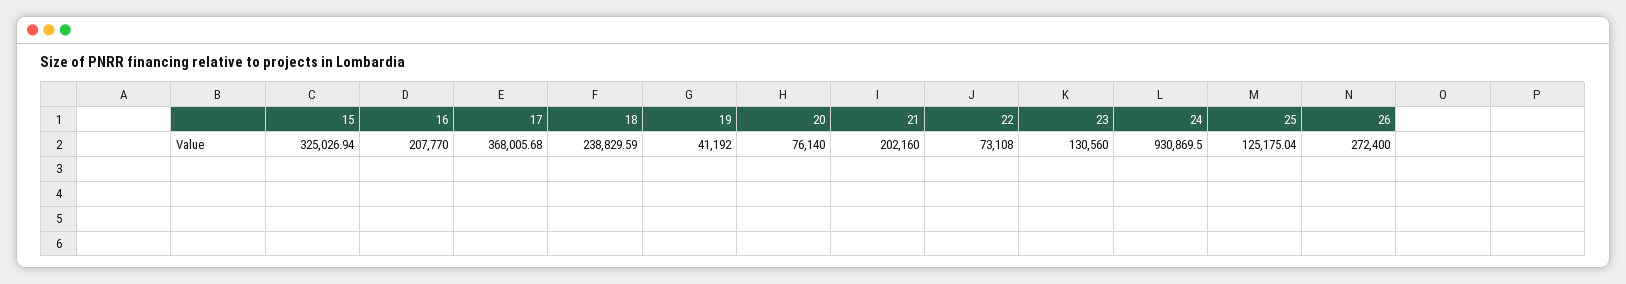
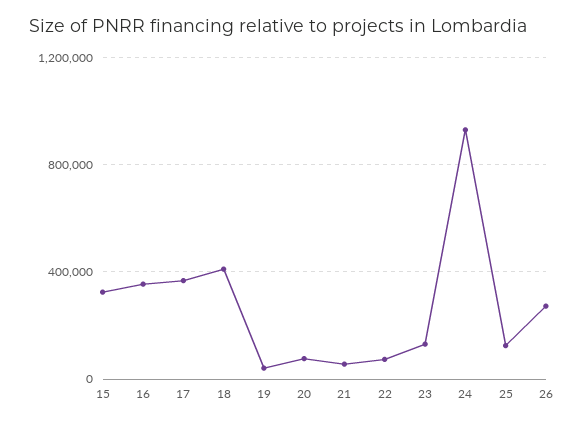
16: 207770 -> 350000
18: 238829.59 -> 400000
21: 202160 -> 50000

